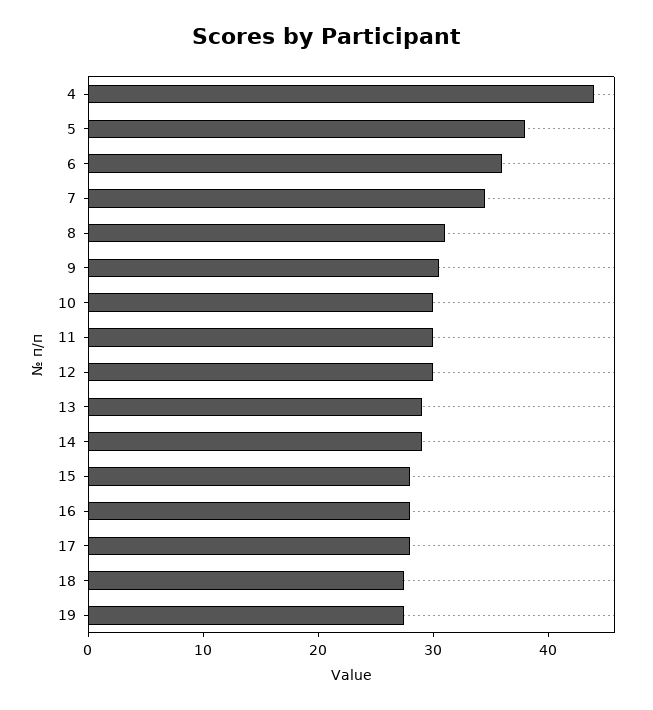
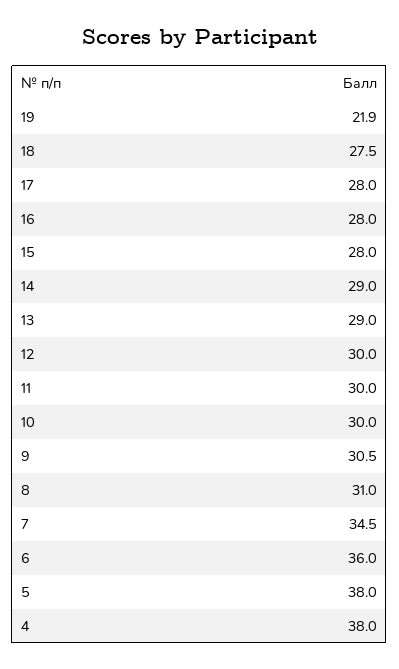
4: 44 -> 38
19: 28 -> 21.9

